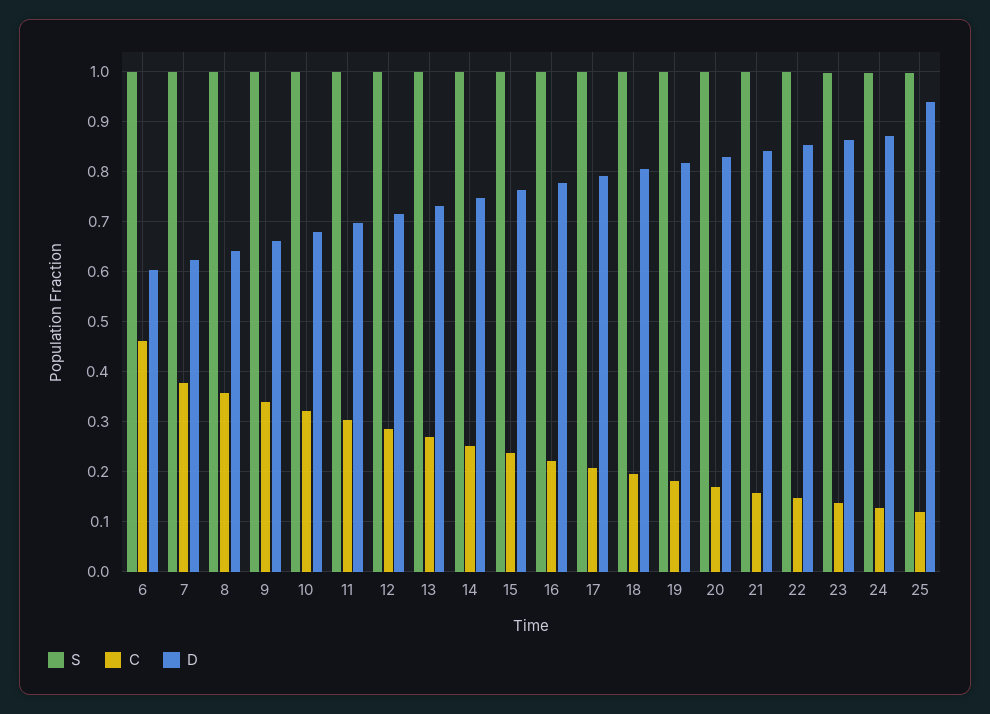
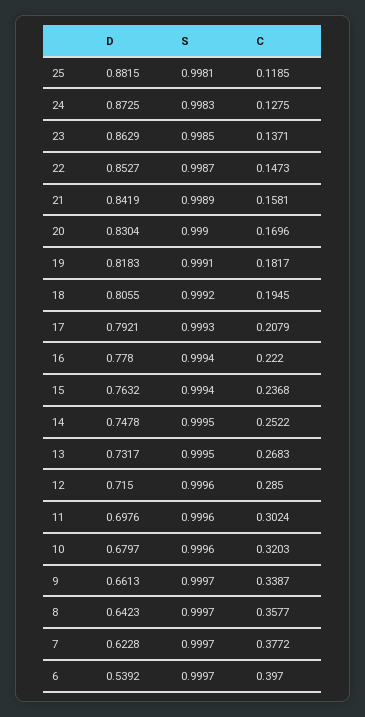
C, 6: 0.46 -> 0.397
D, 6: 0.6 -> 0.5392
D, 25: 0.94 -> 0.8815

